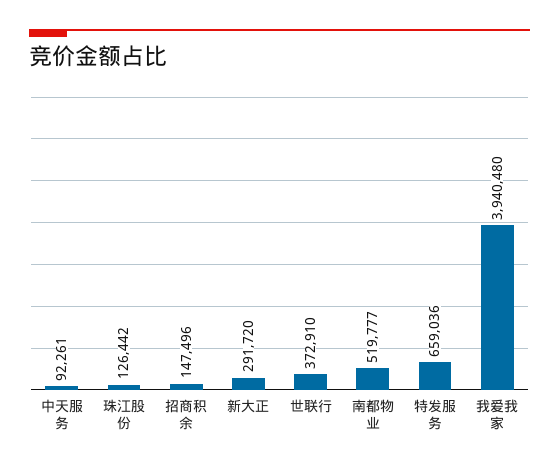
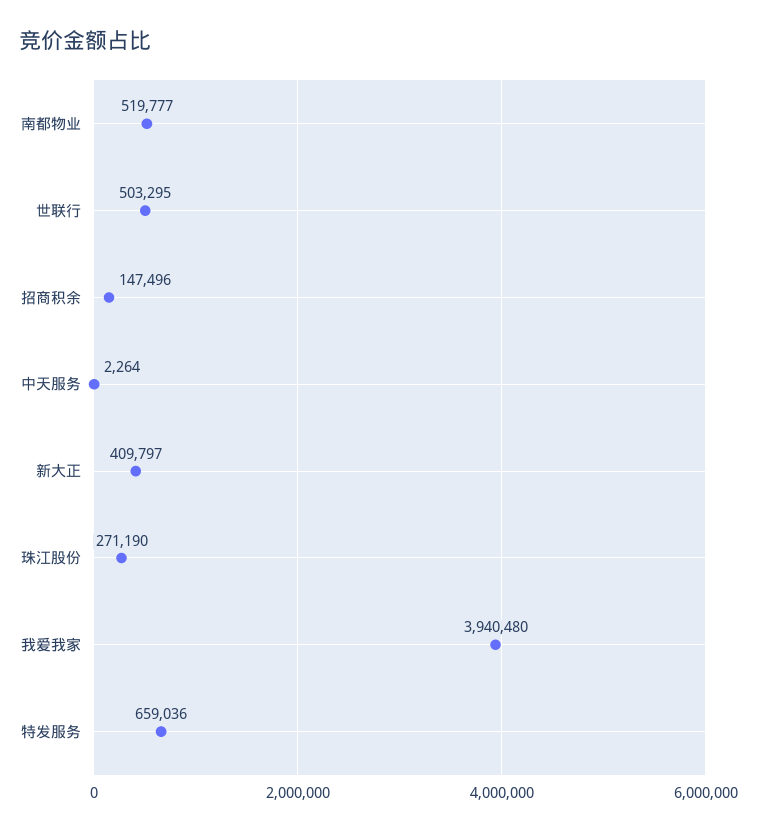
中天服务: 92261 -> 2264
珠江股份: 126442 -> 271190
新大正: 291720 -> 409797
世联行: 372910 -> 503295

